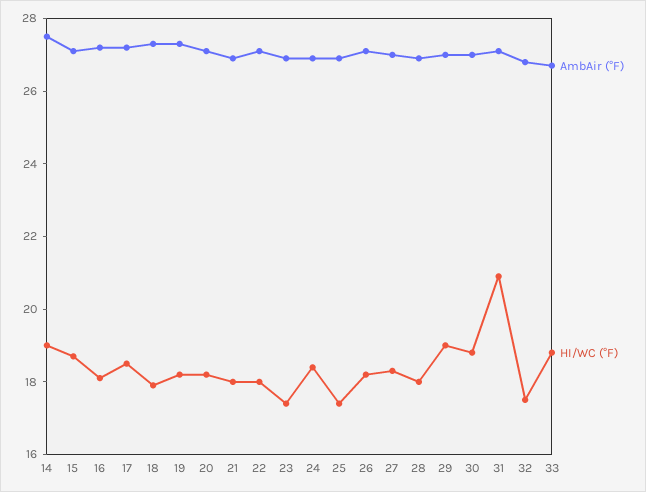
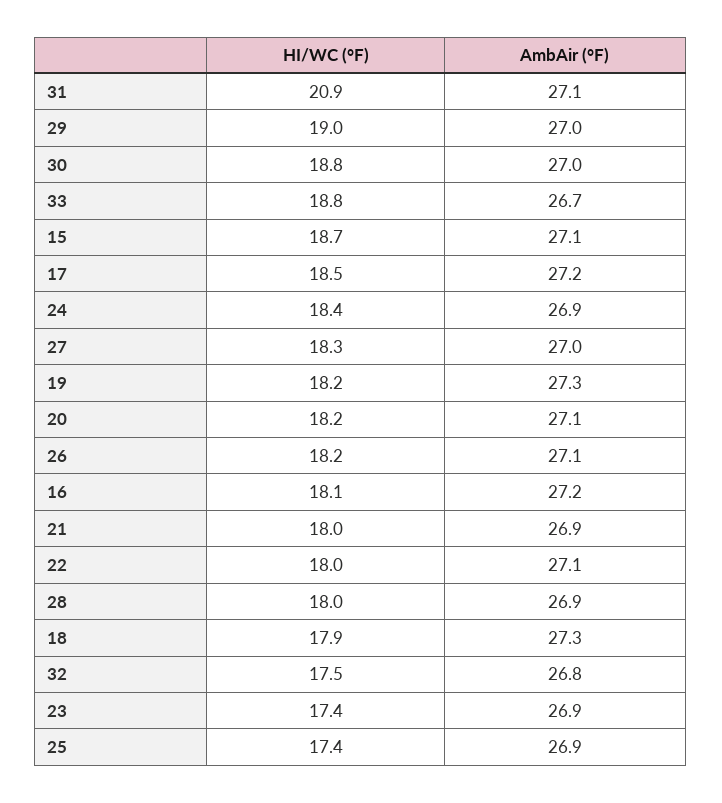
AmbAir (°F), 14: 27.5 -> none
HI/WC (°F), 14: 19 -> none

